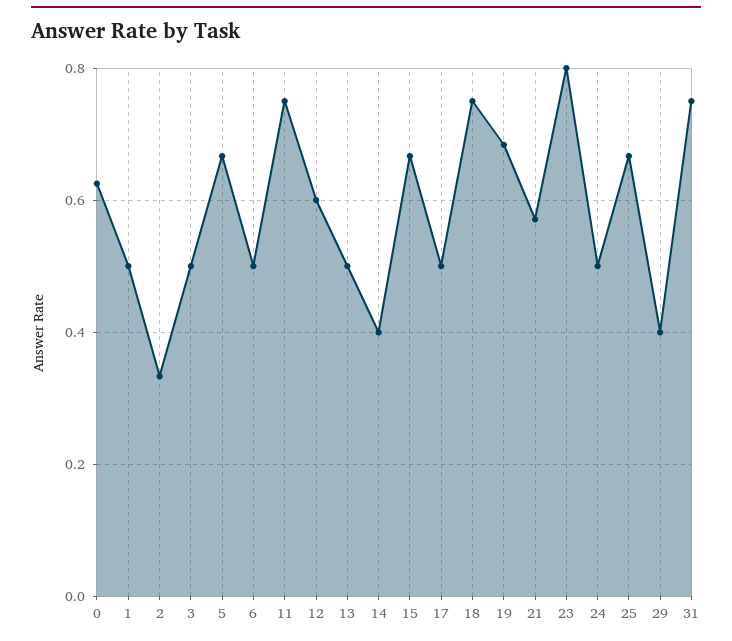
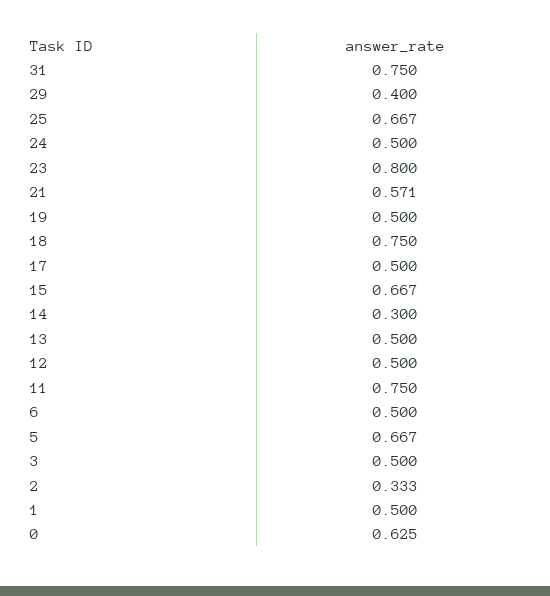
12: 0.6 -> 0.5
14: 0.4 -> 0.3
19: 0.68 -> 0.5

